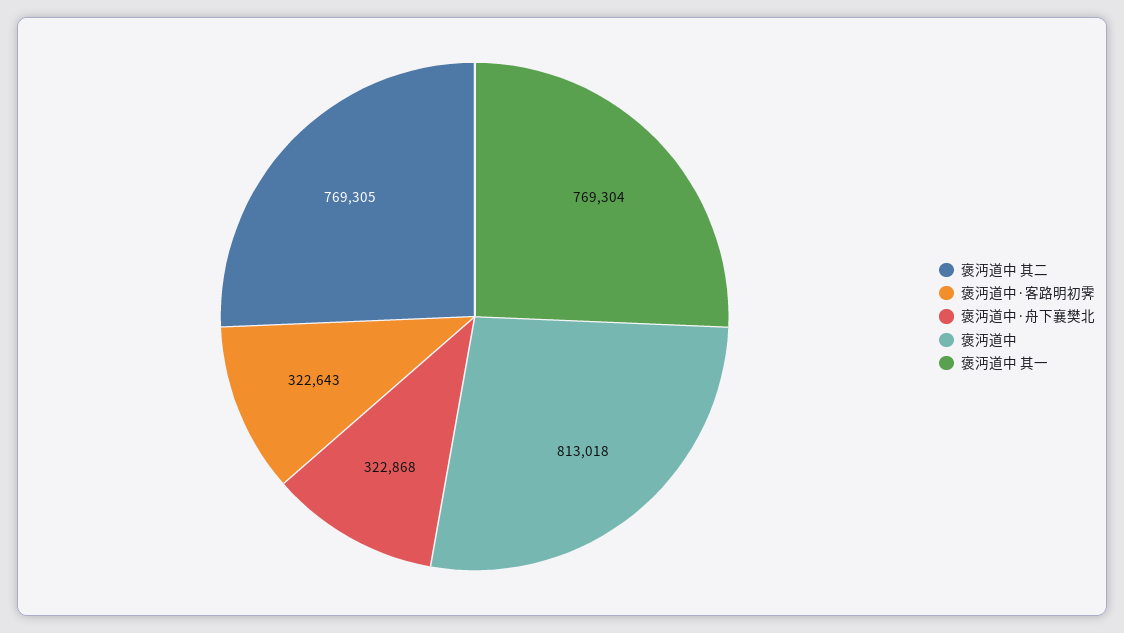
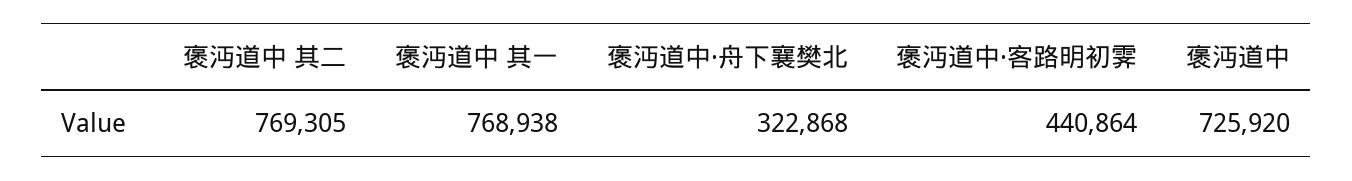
褒沔道中·客路明初霁: 322643 -> 440864
褒沔道中: 813018 -> 725920
褒沔道中 其一: 769304 -> 768938

